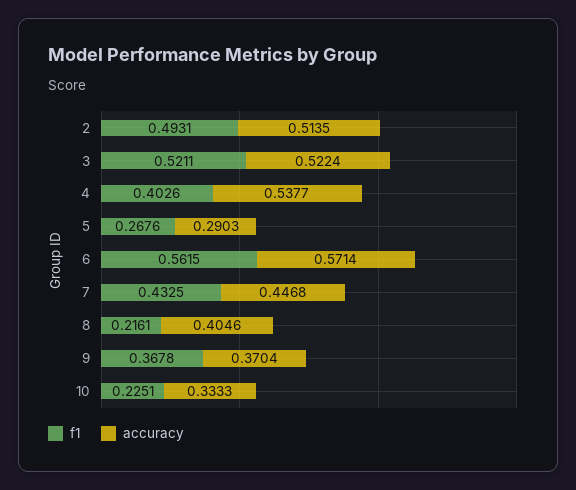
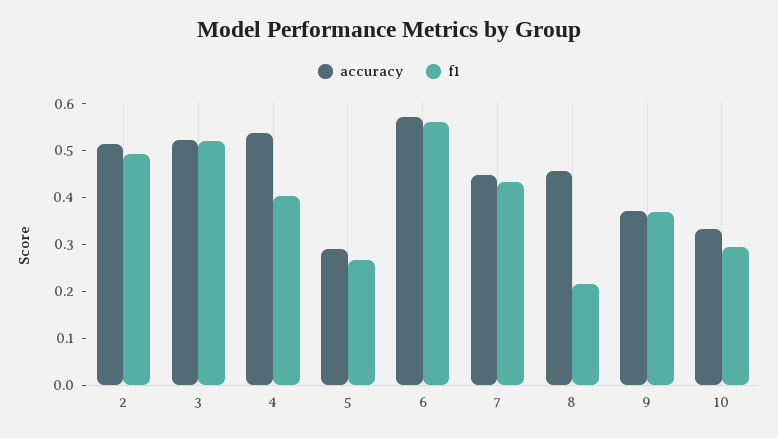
accuracy, 8: 0.4046 -> 0.46
f1, 10: 0.2251 -> 0.3

